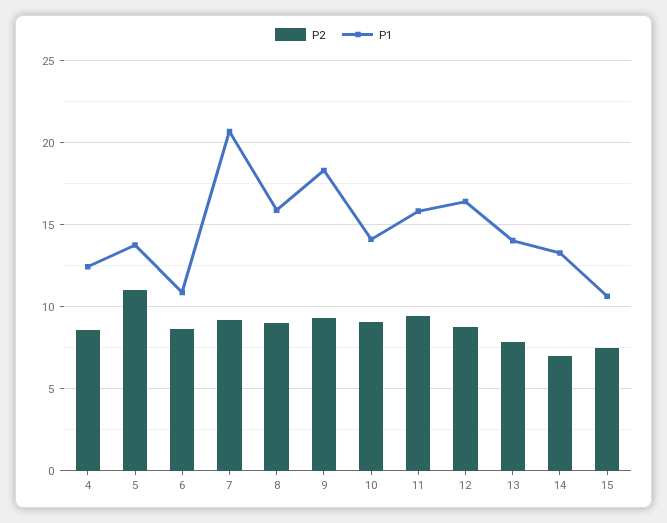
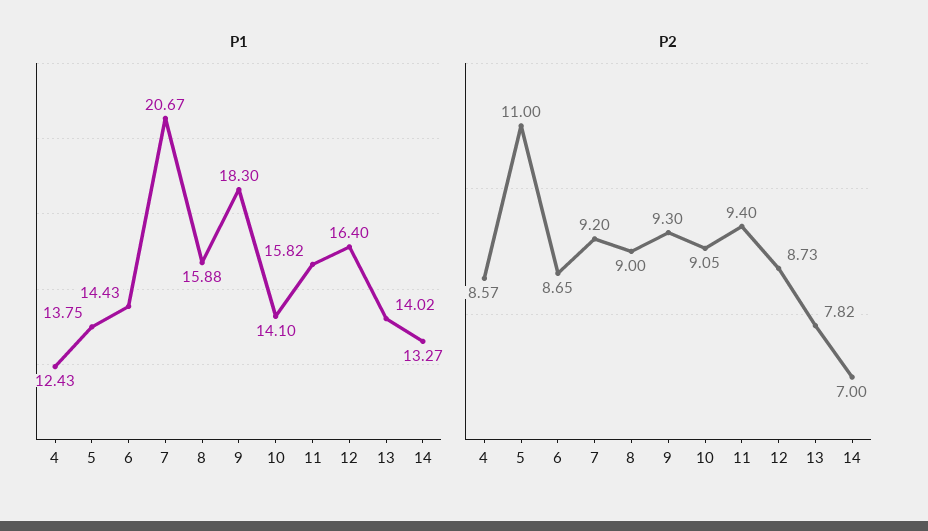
P1, 6: 11 -> 14.43
P2, 15: 7.5 -> none
P1, 15: 10.5 -> none

